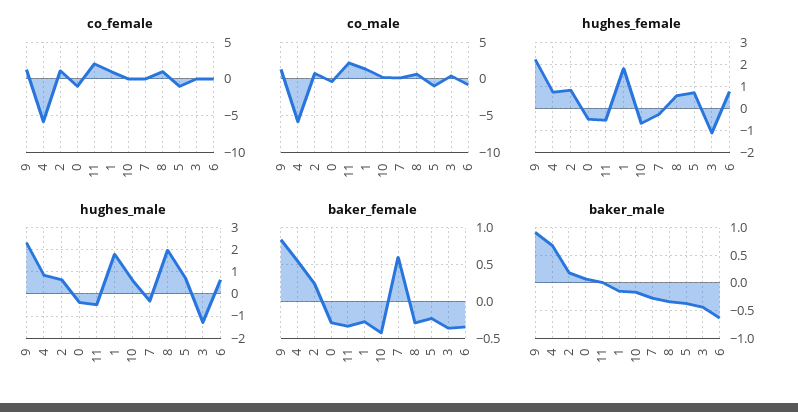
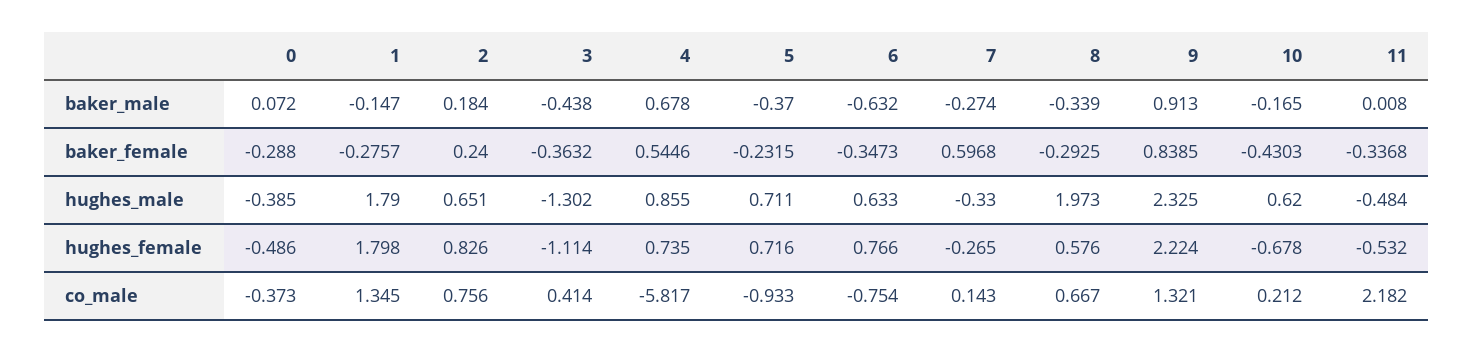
co_female, 9: 1 -> none
co_female, 4: -6 -> none
co_female, 2: 1 -> none
co_female, 0: -1 -> none
co_female, 11: 2 -> none
co_female, 1: 1 -> none
co_female, 10: 0 -> none
co_female, 7: 0 -> none
co_female, 8: 1 -> none
co_female, 5: -1 -> none
co_female, 3: 0 -> none
co_female, 6: 0 -> none

